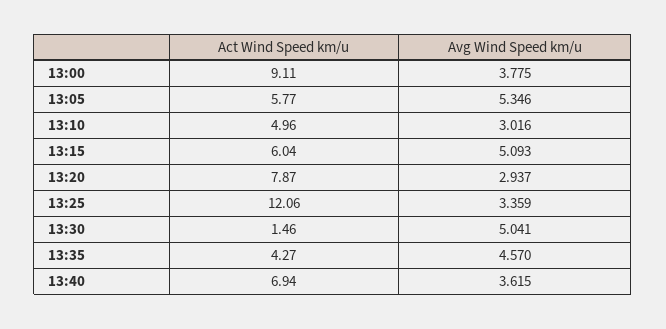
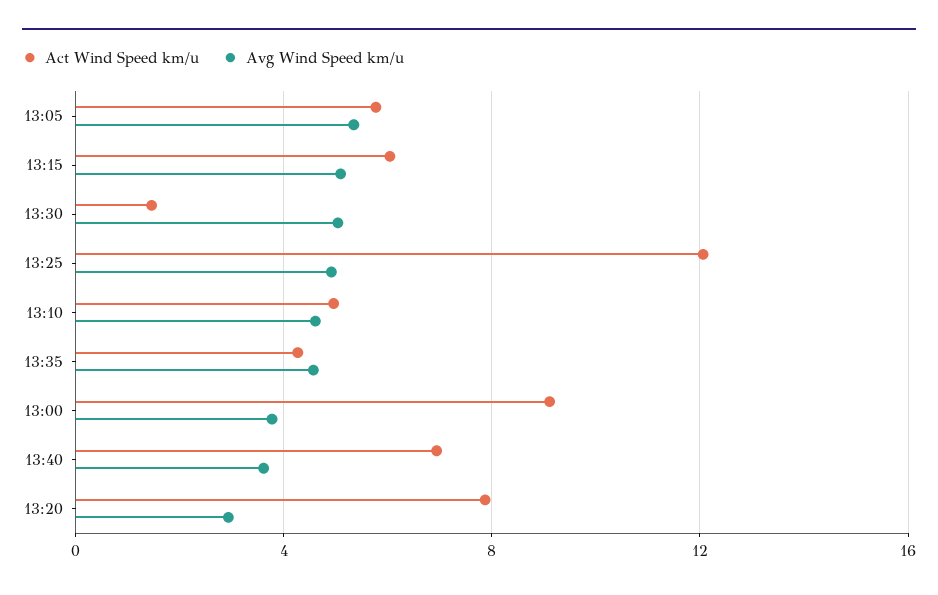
Avg Wind Speed km/u, 13:10: 3.016 -> 4.5
Avg Wind Speed km/u, 13:25: 3.359 -> 5

